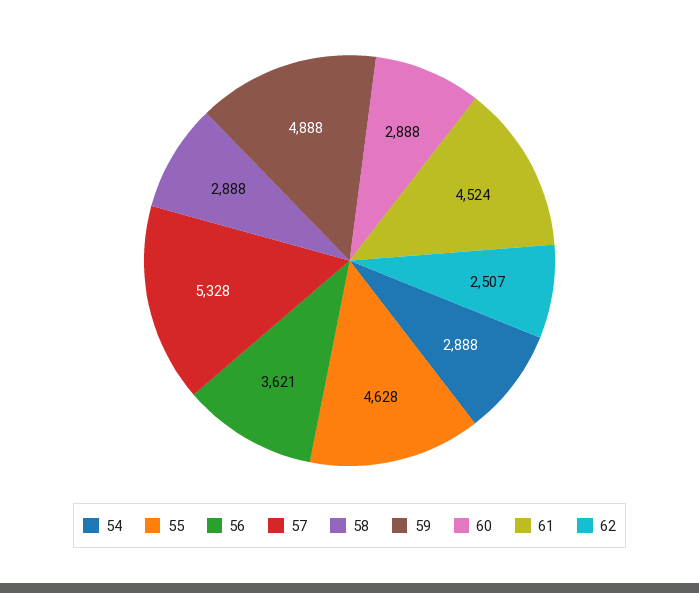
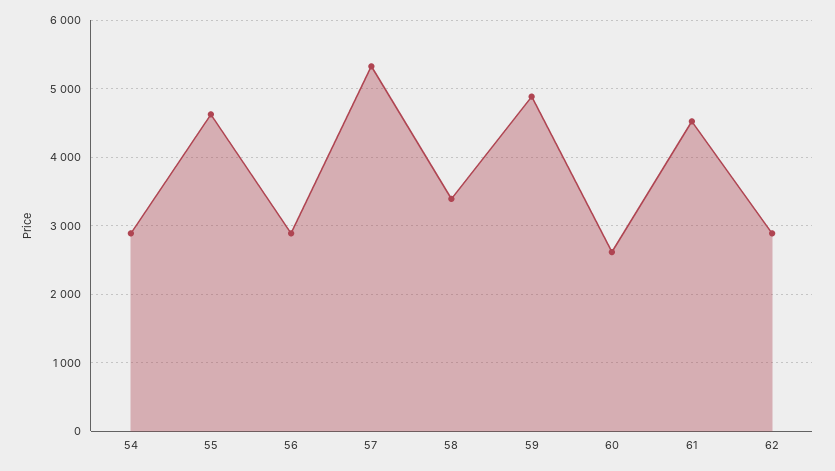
56: 3621 -> 2900
58: 2888 -> 3400
60: 2888 -> 2600
62: 2507 -> 2900

